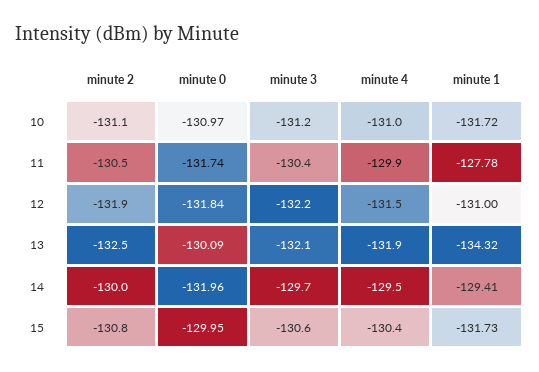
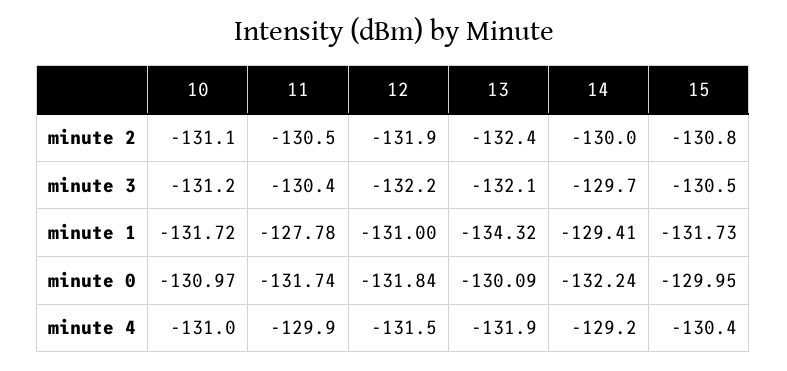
minute 2, 13: -132.5 -> -132.4
minute 0, 14: -131.96 -> -132.24
minute 4, 14: -129.5 -> -129.2
minute 3, 15: -130.6 -> -130.5

